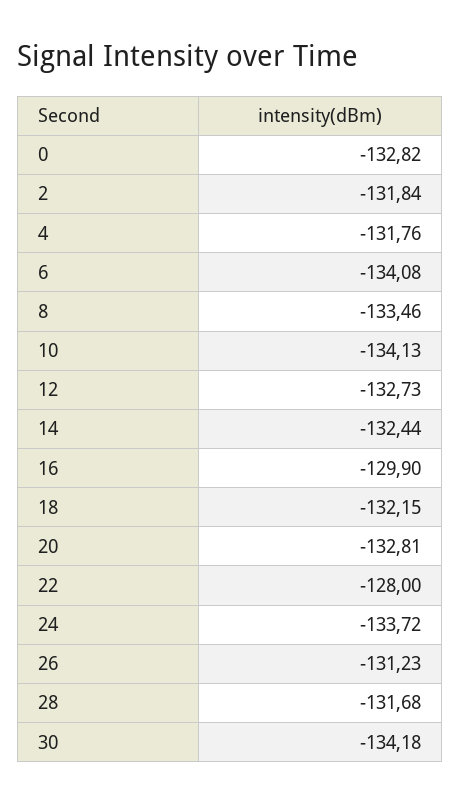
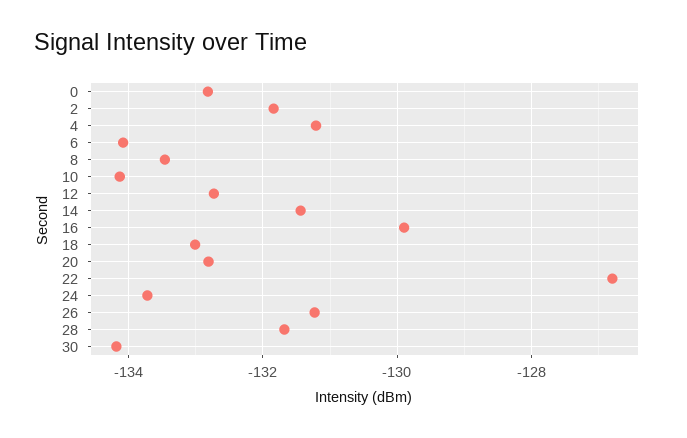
4: -131.76 -> -131.2
14: -132.44 -> -131.4
18: -132.15 -> -133
22: -128 -> -126.8

